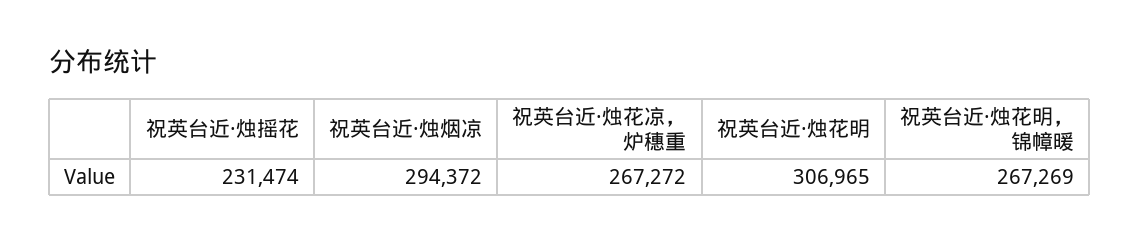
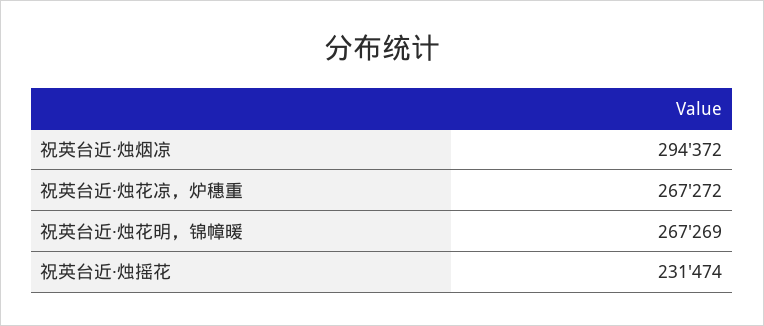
祝英台近·烛花明: 306965 -> none

